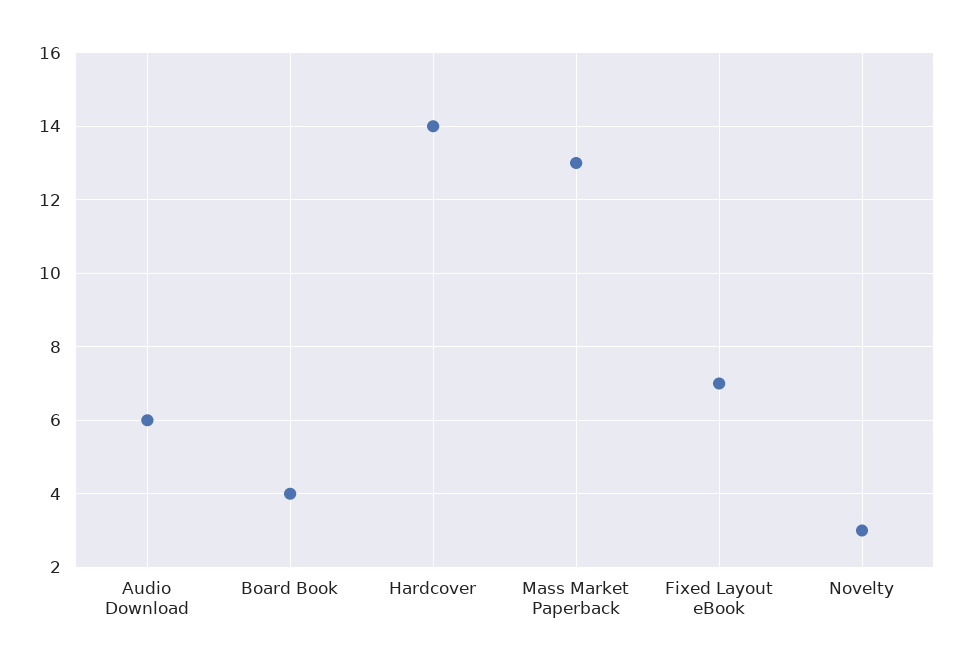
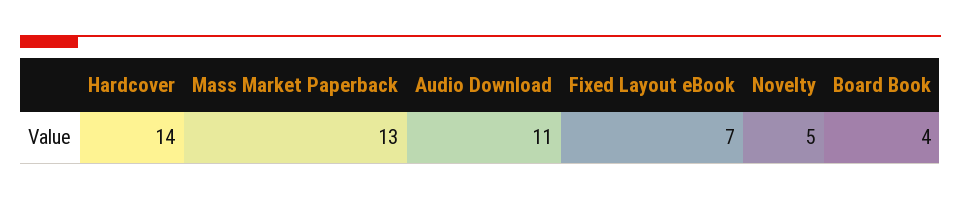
Audio Download: 6 -> 11
Novelty: 3 -> 5

